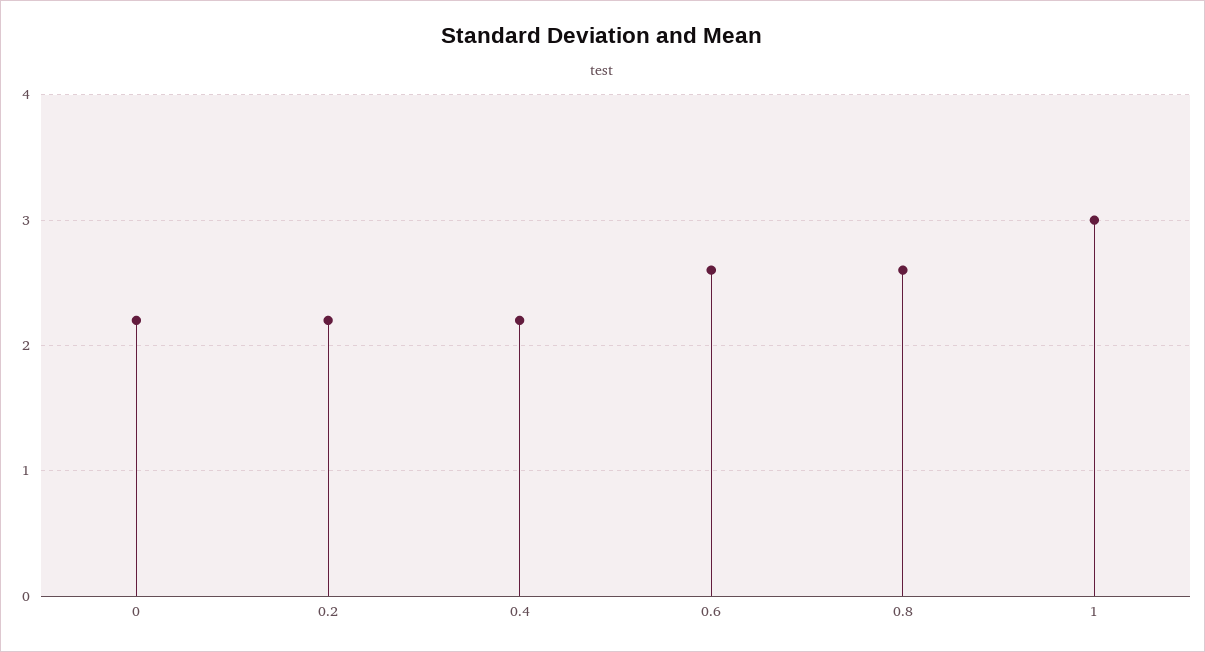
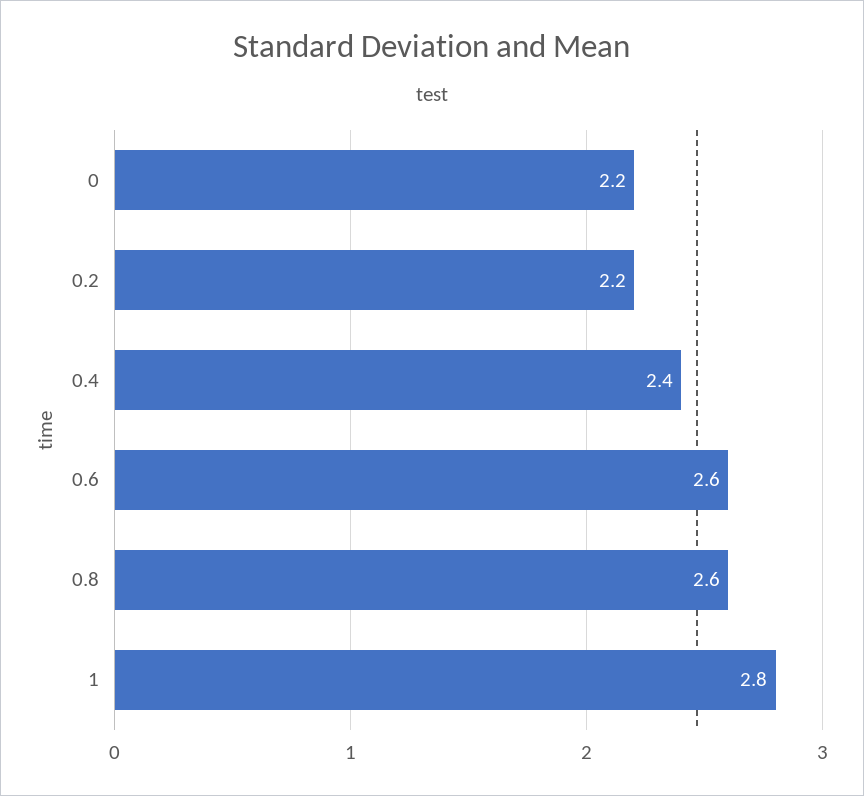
0.4: 2.2 -> 2.4
1: 3 -> 2.8

